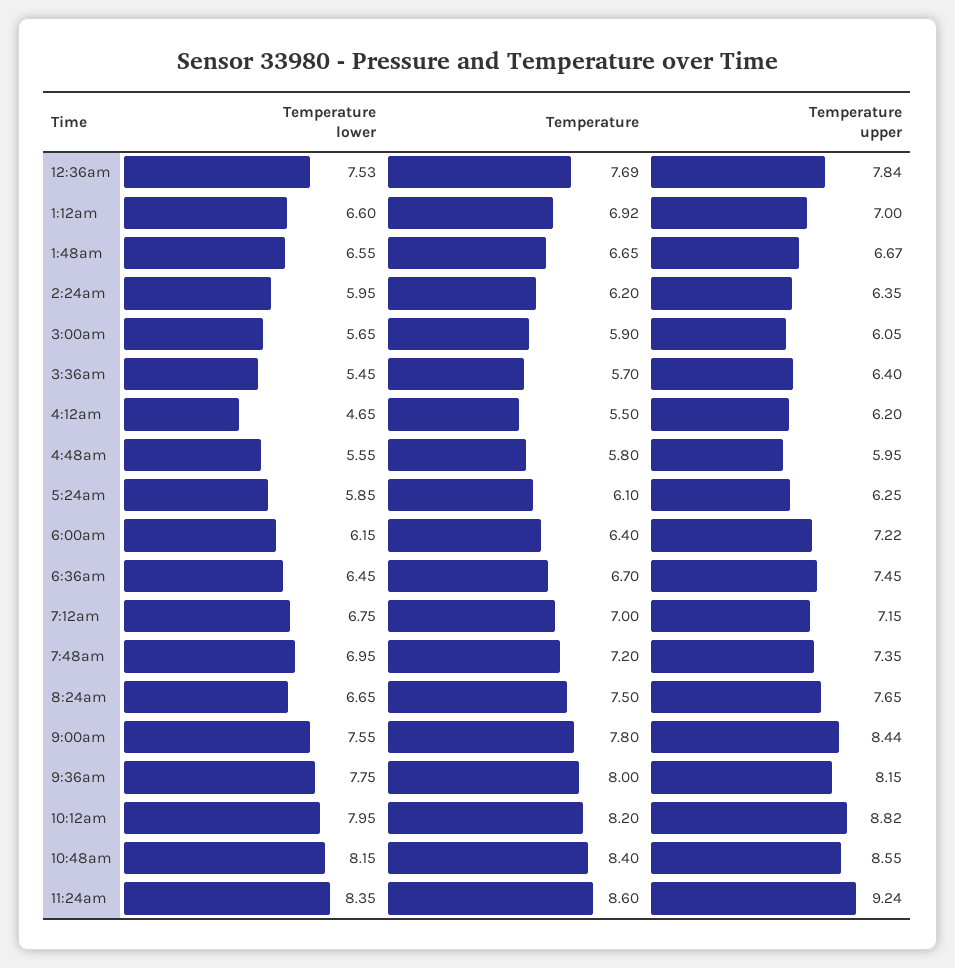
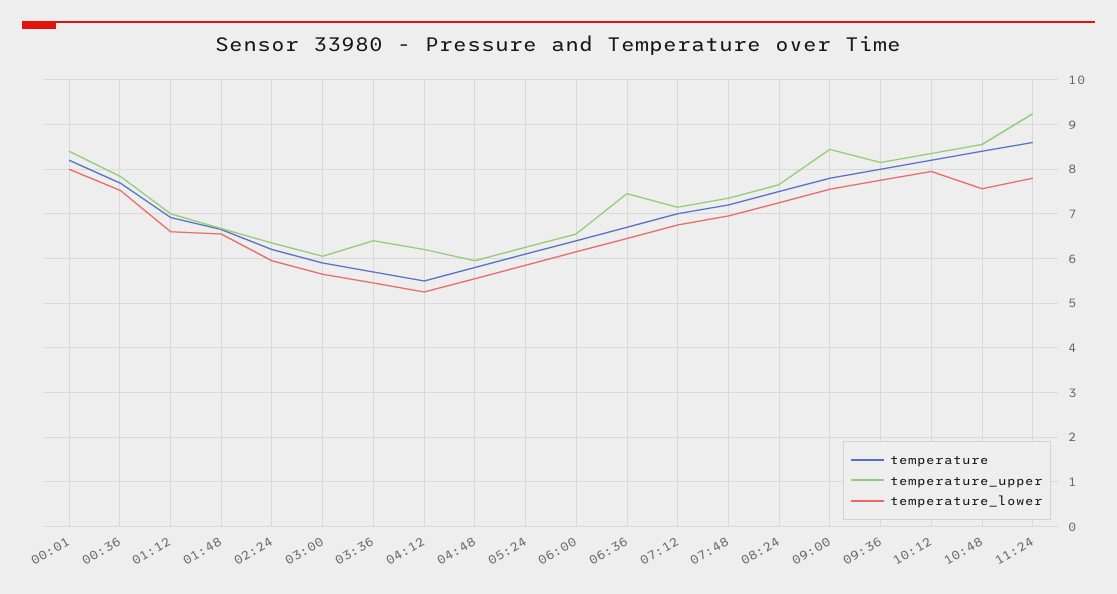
Temperature lower, 4:12am: 4.65 -> 5.2
Temperature upper, 6:00am: 7.22 -> 6.6
Temperature lower, 8:24am: 6.65 -> 7.2
Temperature upper, 10:12am: 8.82 -> 8.4
Temperature lower, 10:48am: 8.15 -> 7.6
Temperature lower, 11:24am: 8.35 -> 7.8
Temperature, 00:01: none -> 8.2
Temperature upper, 00:01: none -> 8.4
Temperature lower, 00:01: none -> 8

